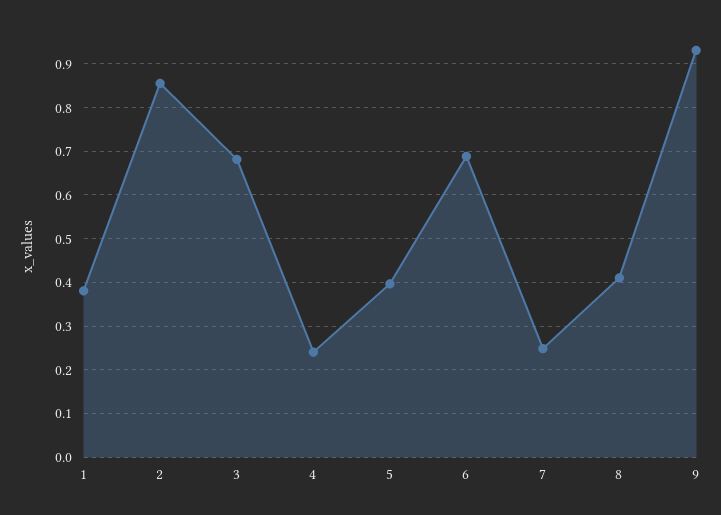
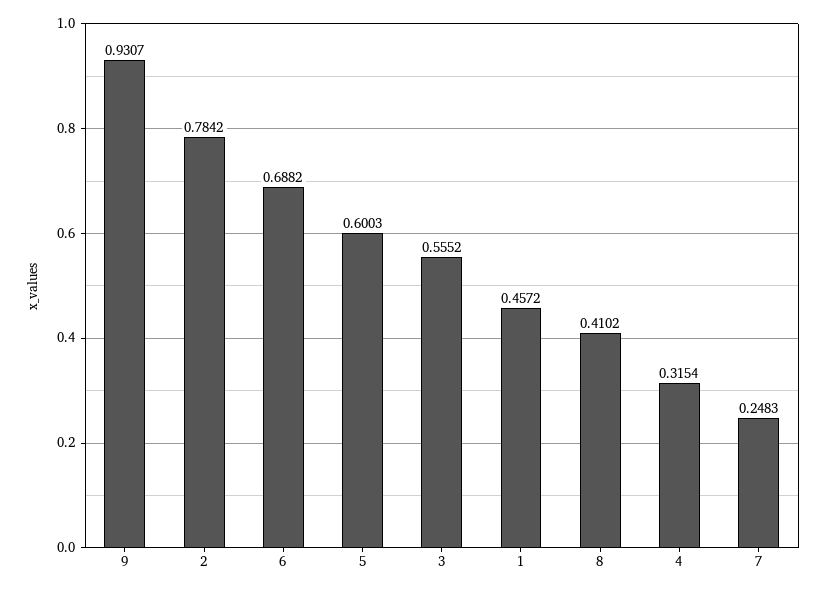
1: 0.38 -> 0.4572
2: 0.86 -> 0.7842
3: 0.68 -> 0.5552
4: 0.24 -> 0.3154
5: 0.4 -> 0.6003

